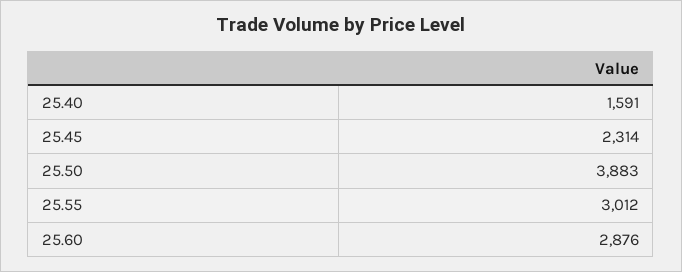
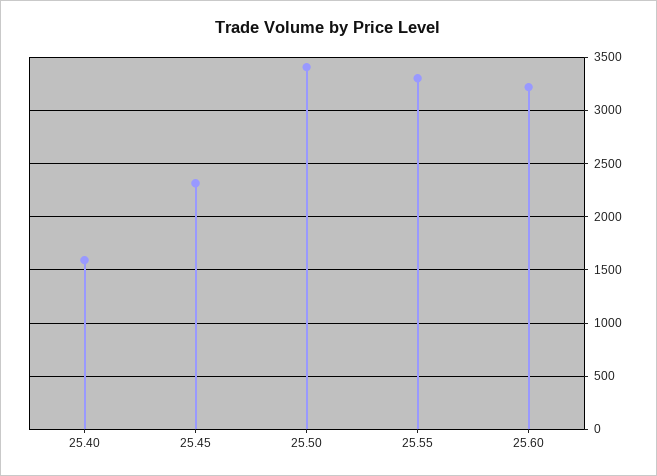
25.50: 3883 -> 3400
25.55: 3012 -> 3300
25.60: 2876 -> 3200

